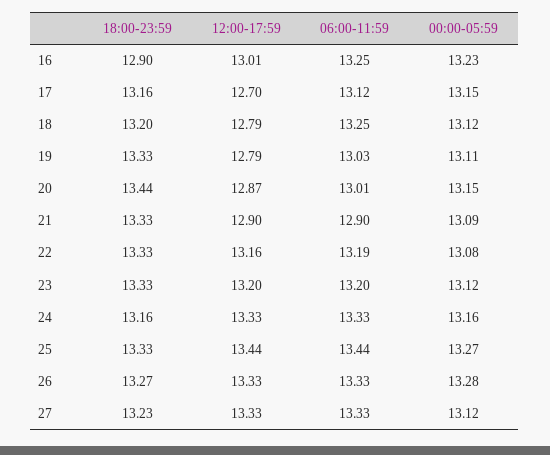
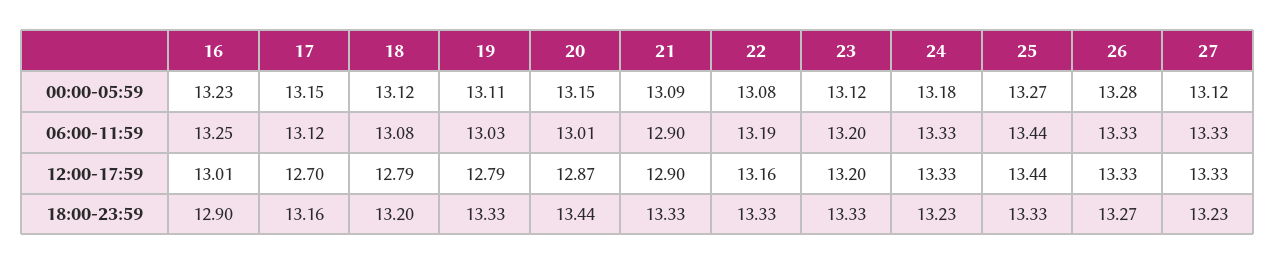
06:00-11:59, 18: 13.25 -> 13.08
18:00-23:59, 24: 13.16 -> 13.23
00:00-05:59, 24: 13.16 -> 13.18

